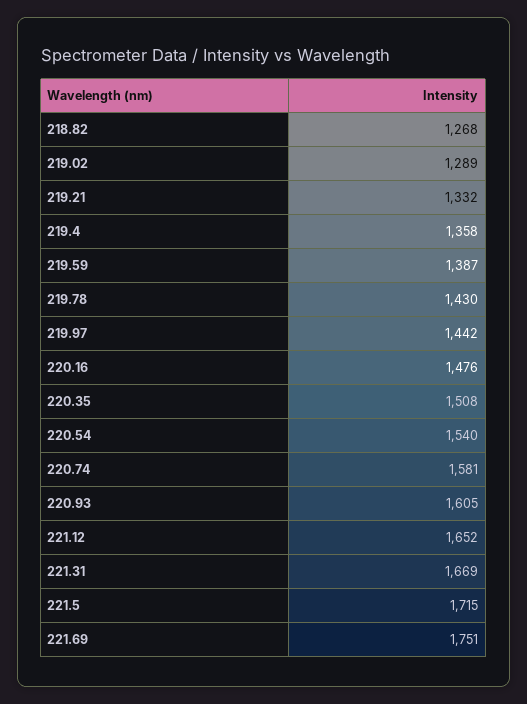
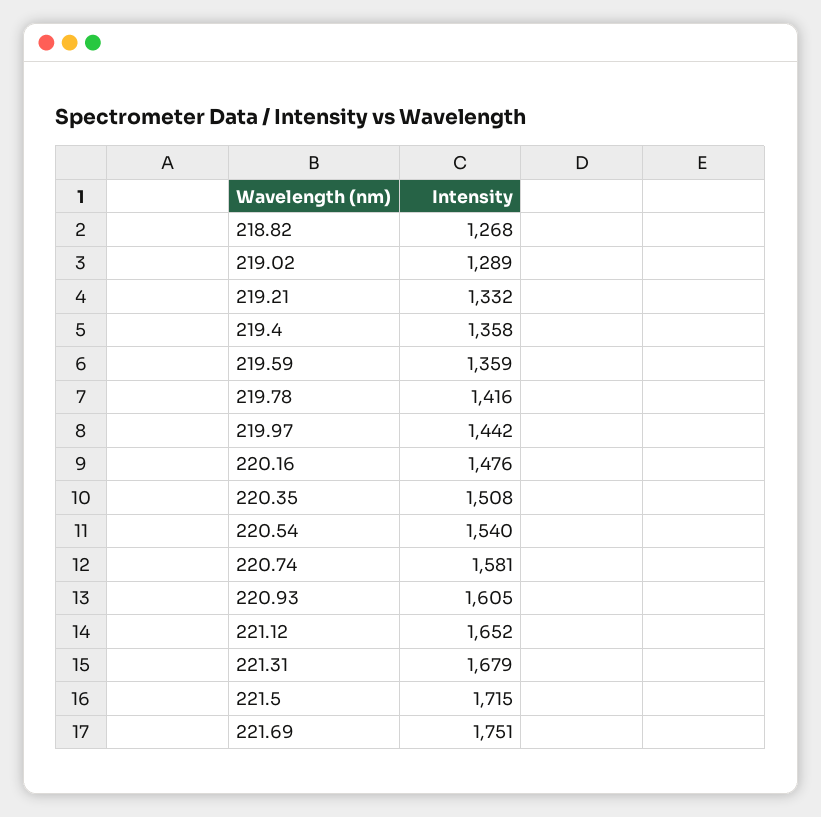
219.59: 1387 -> 1359
219.78: 1430 -> 1416
221.31: 1669 -> 1679

